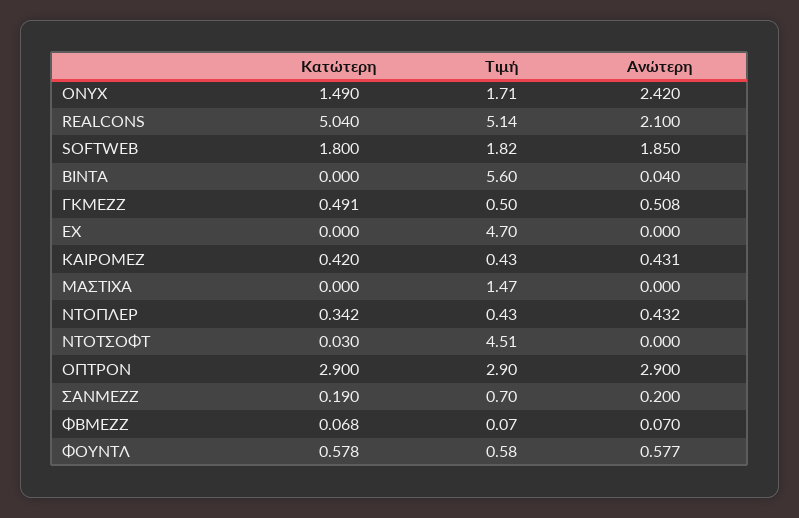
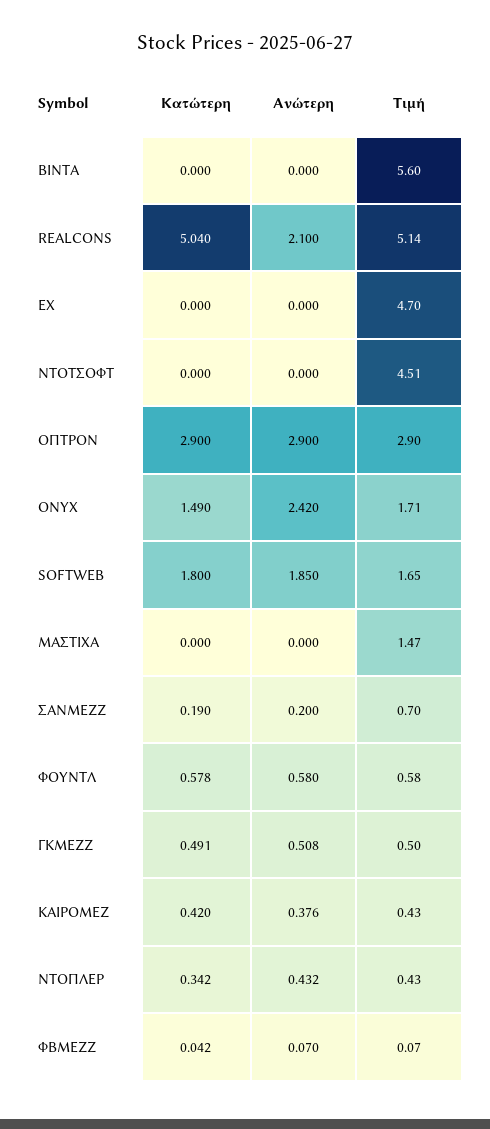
Τιμή, SOFTWEB: 1.82 -> 1.65
Ανώτερη, ΒΙΝΤΑ: 0.04 -> 0
Ανώτερη, ΚΑΙΡΟΜΕΖ: 0.431 -> 0.376
Κατώτερη, ΝΤΟΤΣΟΦΤ: 0.03 -> 0
Κατώτερη, ΦΒΜΕΖΖ: 0.068 -> 0.042
Ανώτερη, ΦΟΥΝΤΛ: 0.577 -> 0.58

